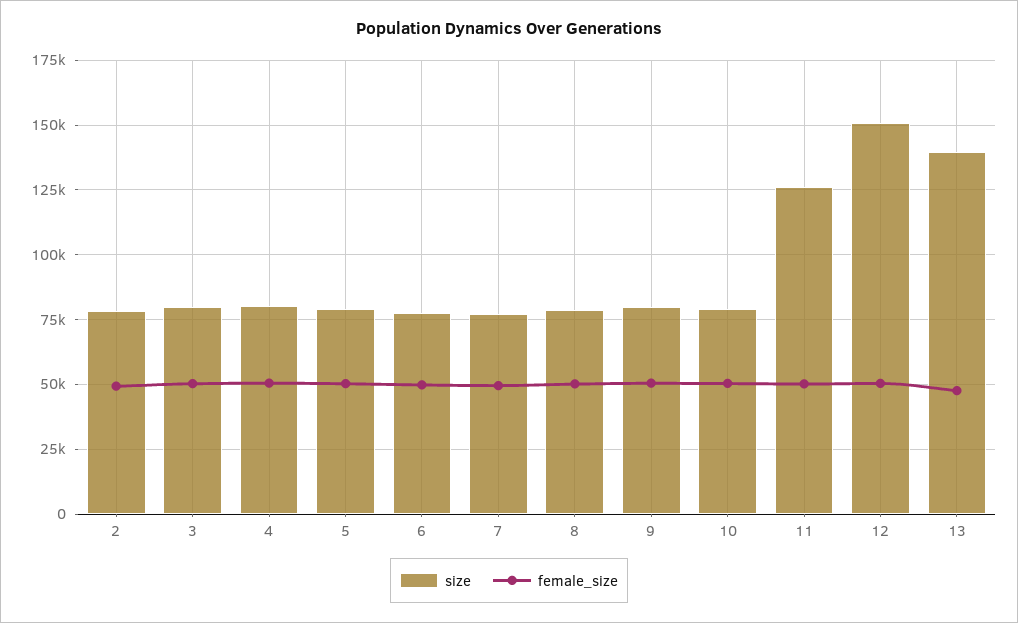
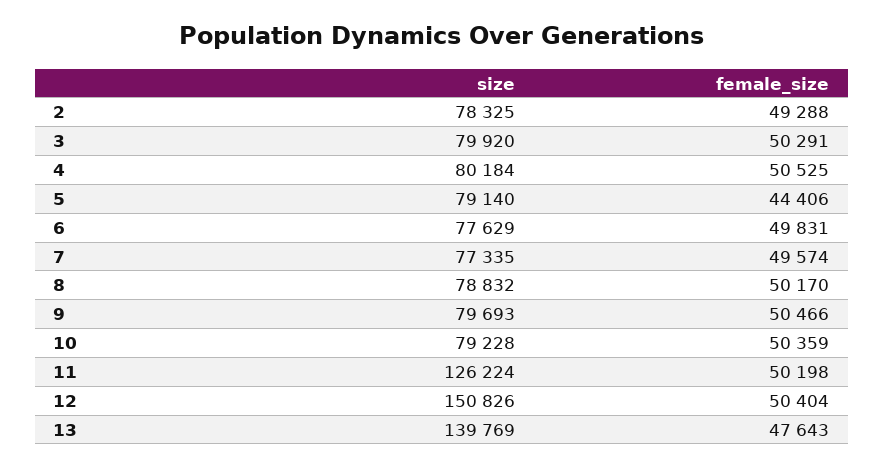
female_size, 5: 50000 -> 44406

